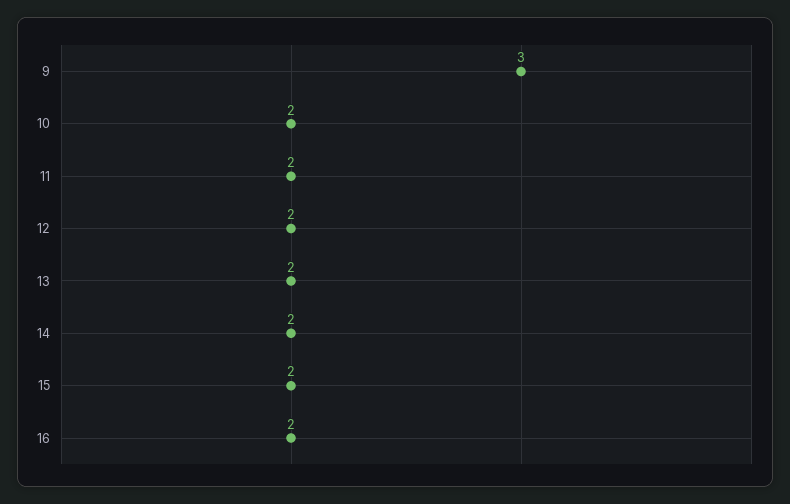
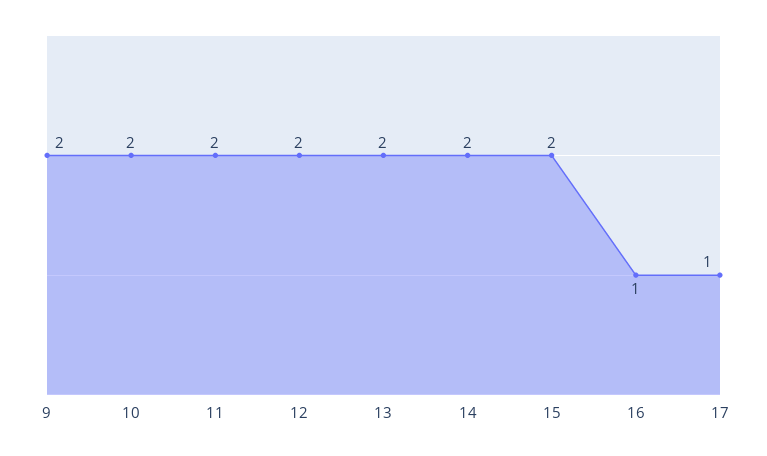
9: 3 -> 2
16: 2 -> 1
17: none -> 1

